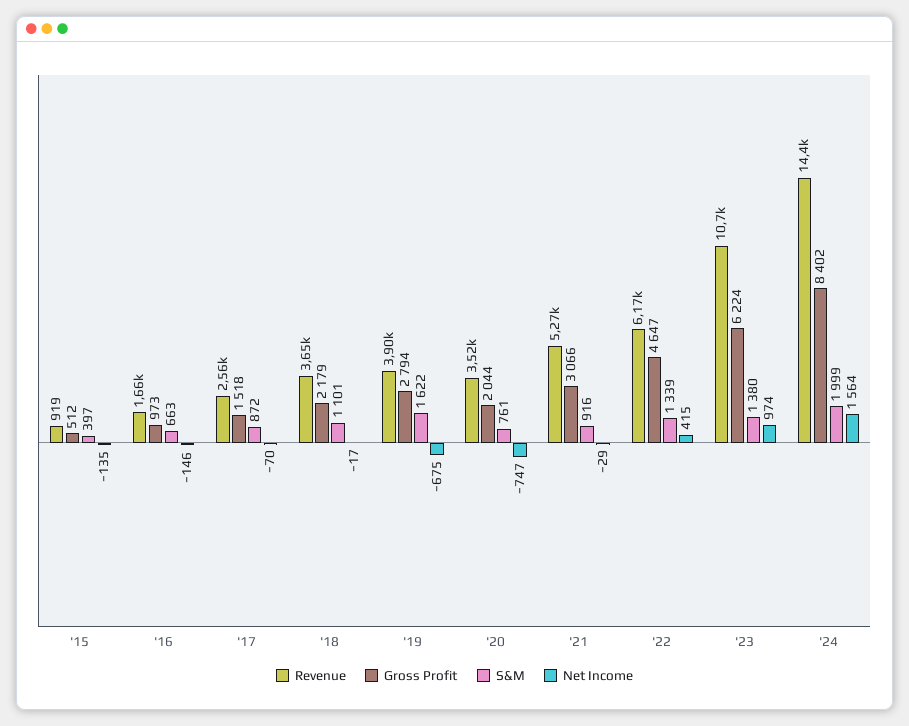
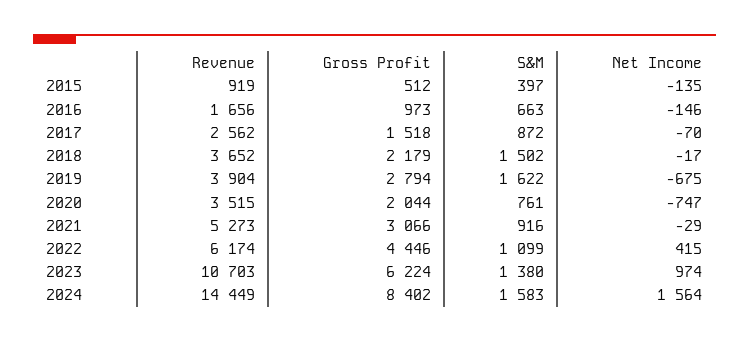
S&M, '18: 1101 -> 1502
Gross Profit, '22: 4647 -> 4446
S&M, '22: 1339 -> 1099
S&M, '24: 1999 -> 1583

